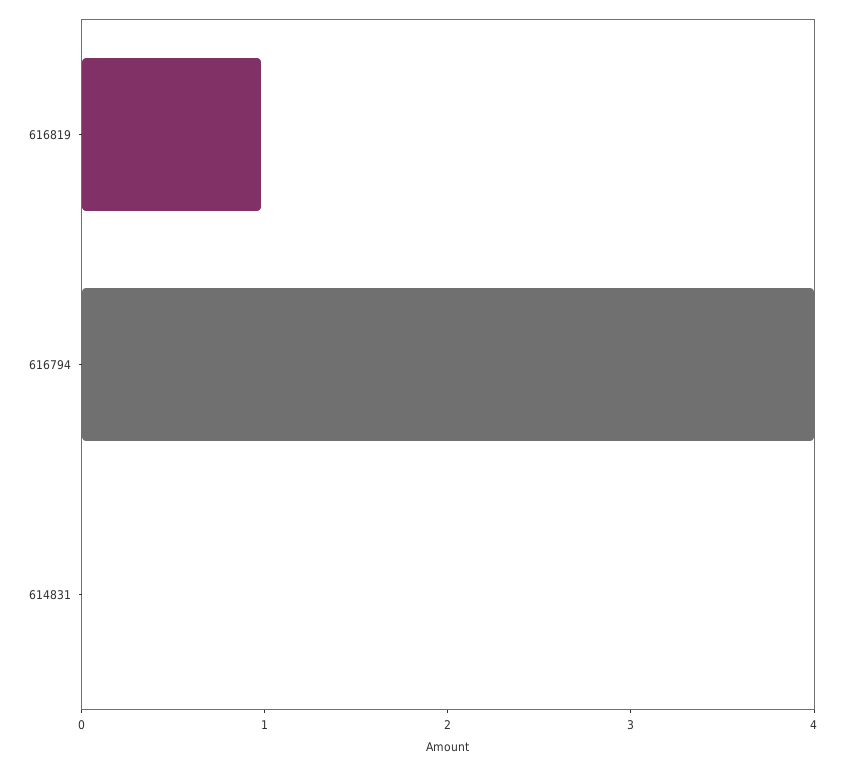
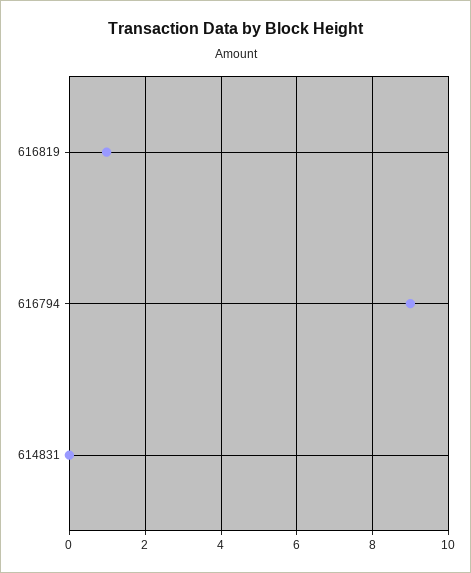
616794: 4 -> 9

